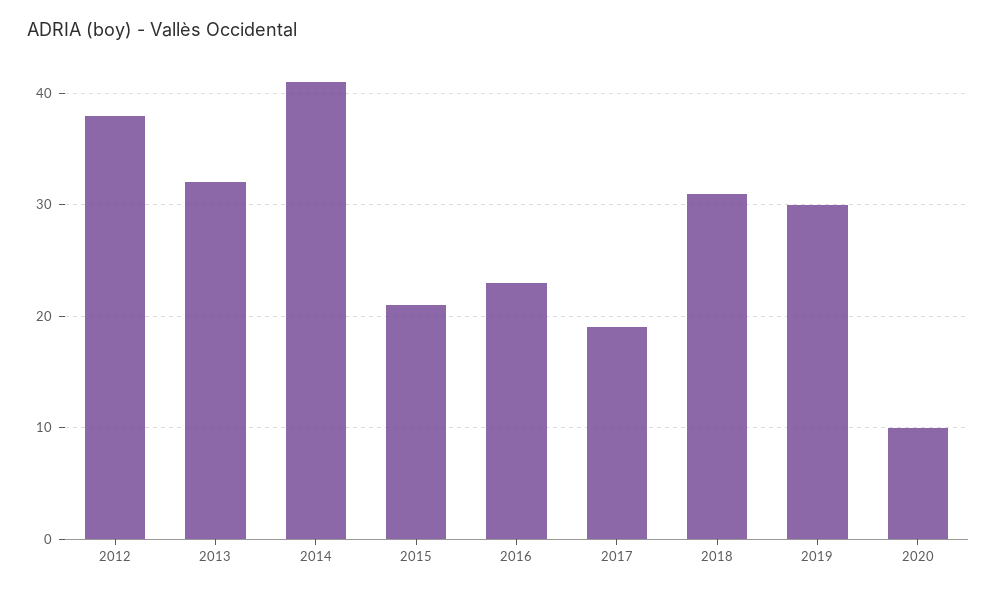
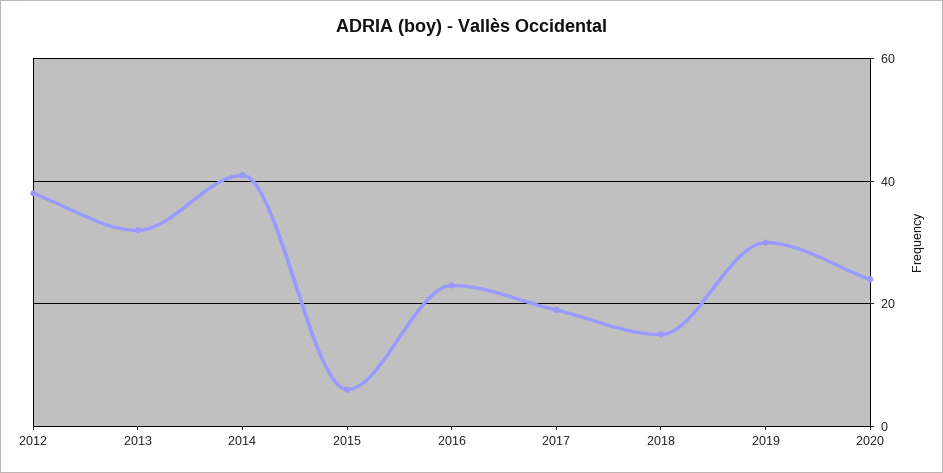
2015: 21 -> 5
2018: 31 -> 15
2020: 10 -> 25

